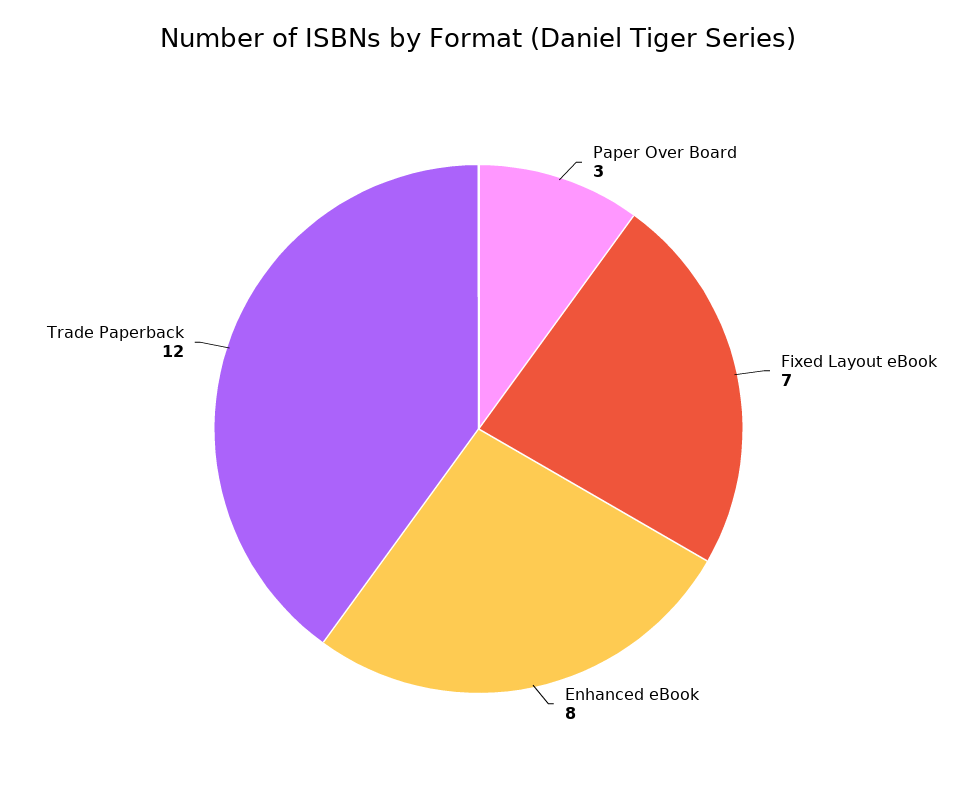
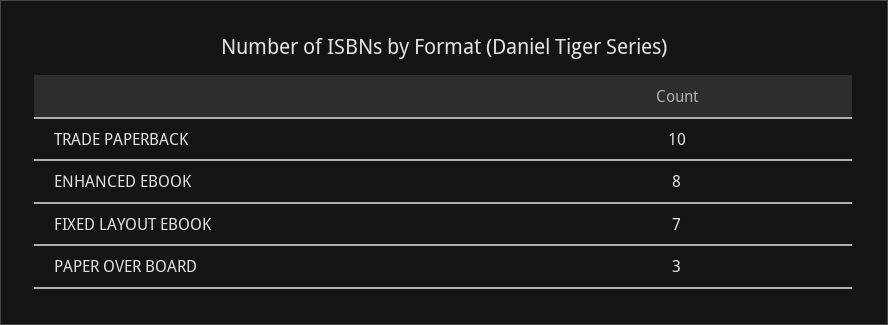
Trade Paperback: 12 -> 10

